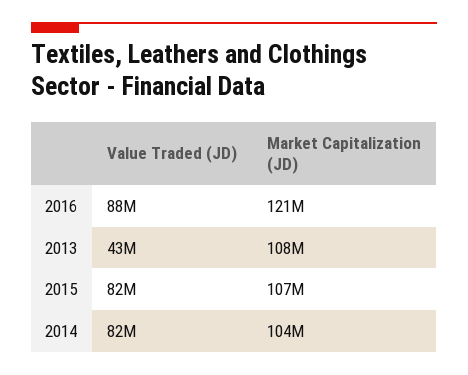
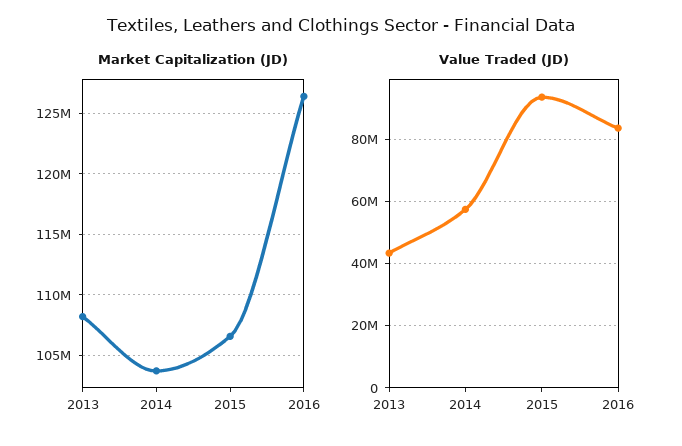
Value Traded (JD), 2016: 88000000 -> 84000000
Market Capitalization (JD), 2016: 121000000 -> 126500000
Value Traded (JD), 2015: 82000000 -> 94000000
Value Traded (JD), 2014: 82000000 -> 58000000

